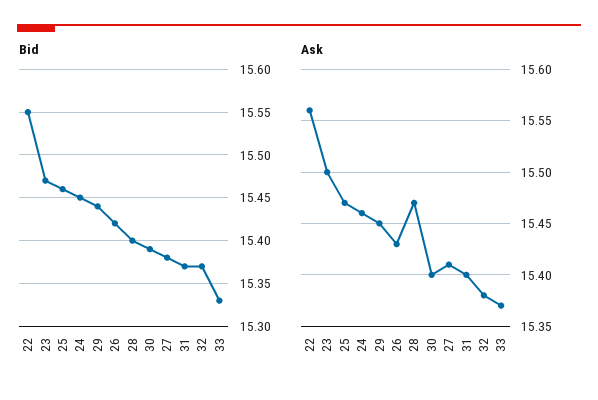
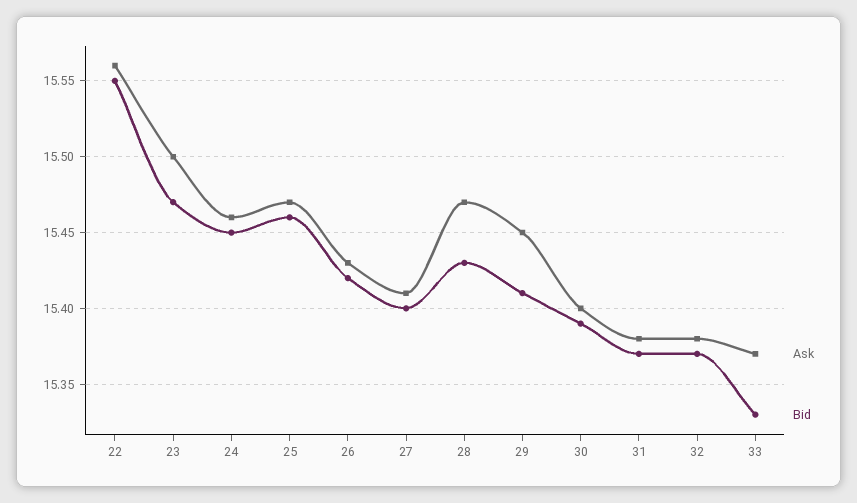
Bid, 29: 15.44 -> 15.41
Bid, 28: 15.4 -> 15.43
Bid, 27: 15.38 -> 15.4
Ask, 31: 15.4 -> 15.38

